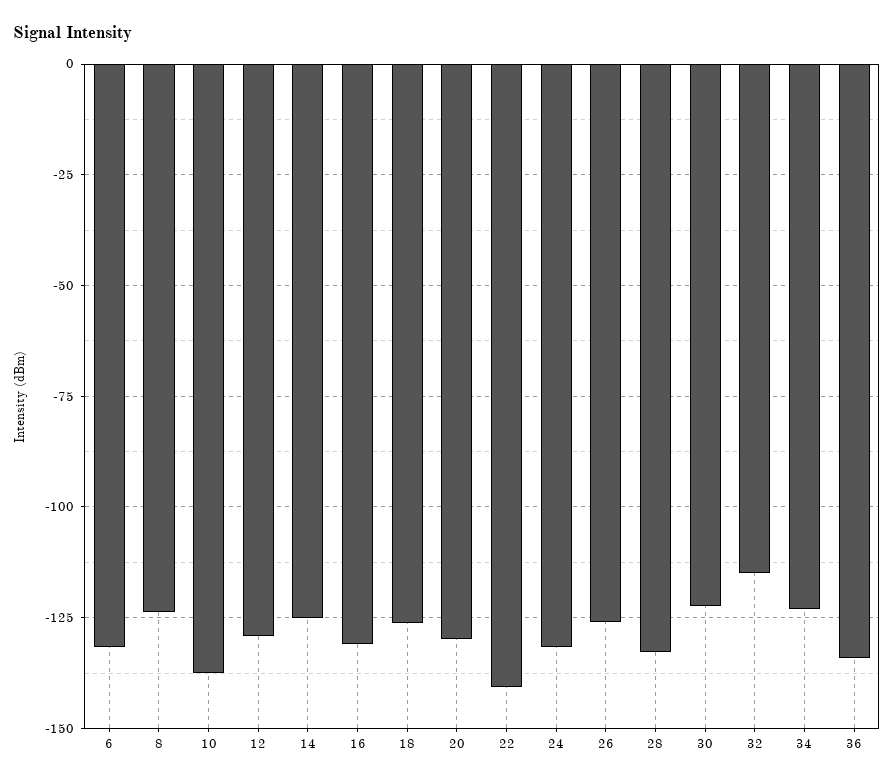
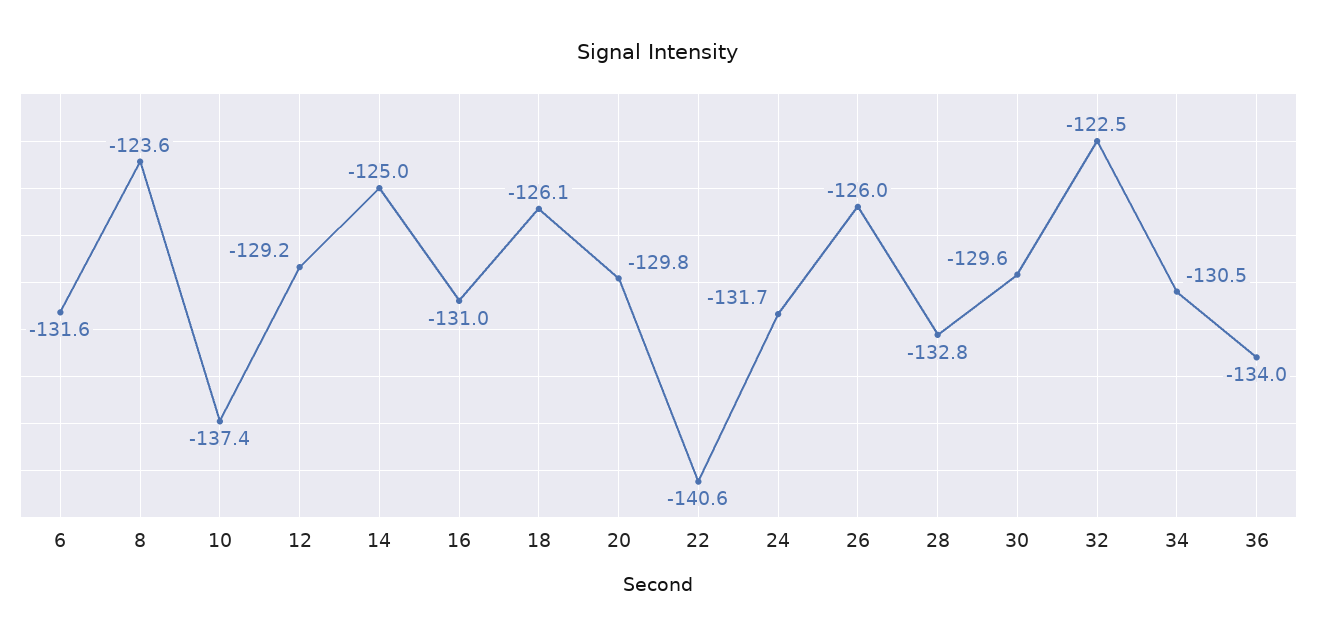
30: -122.5 -> -129.6
32: -115 -> -122.5
34: -122.5 -> -130.5

